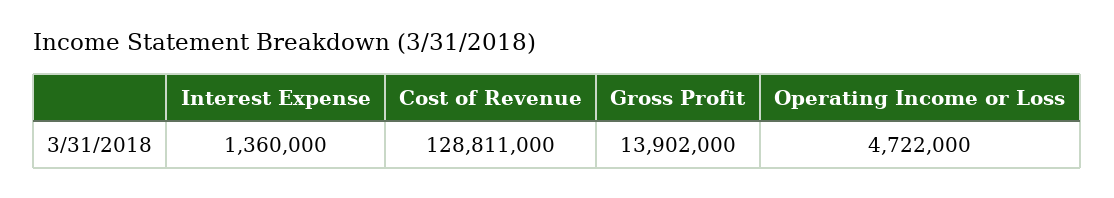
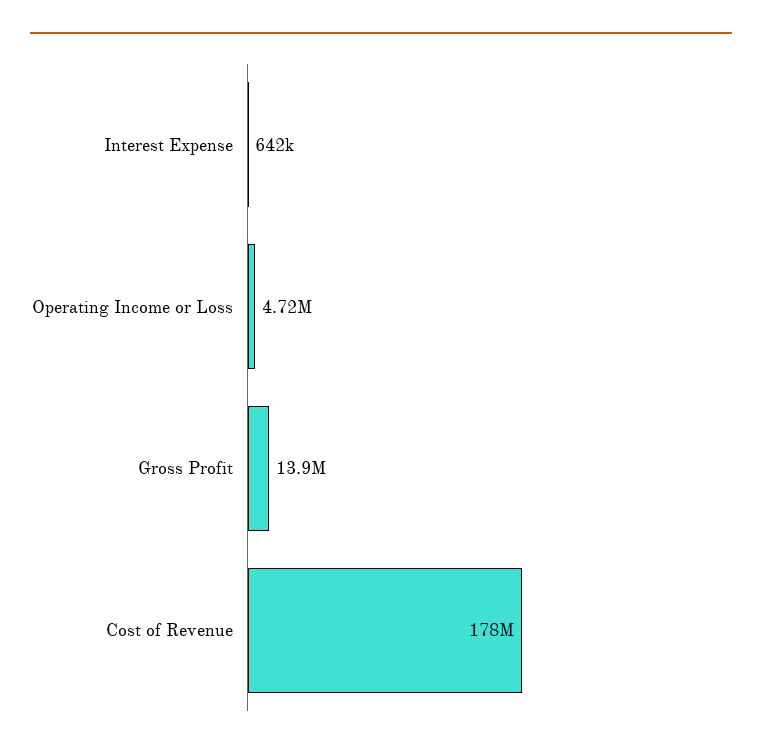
Interest Expense: 1360000 -> 642000
Cost of Revenue: 128811000 -> 178000000

